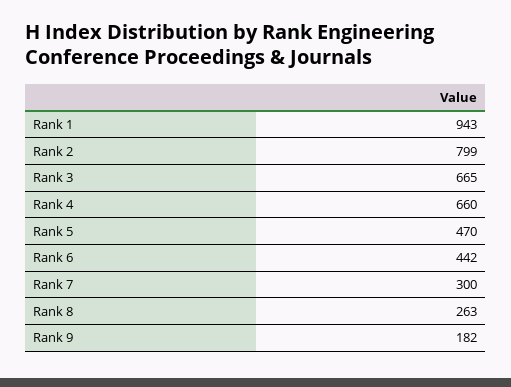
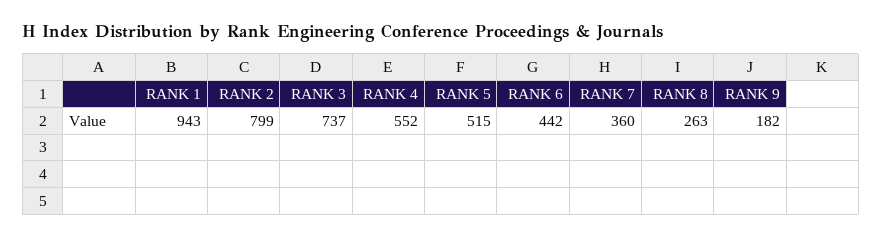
Rank 3: 665 -> 737
Rank 4: 660 -> 552
Rank 5: 470 -> 515
Rank 7: 300 -> 360

